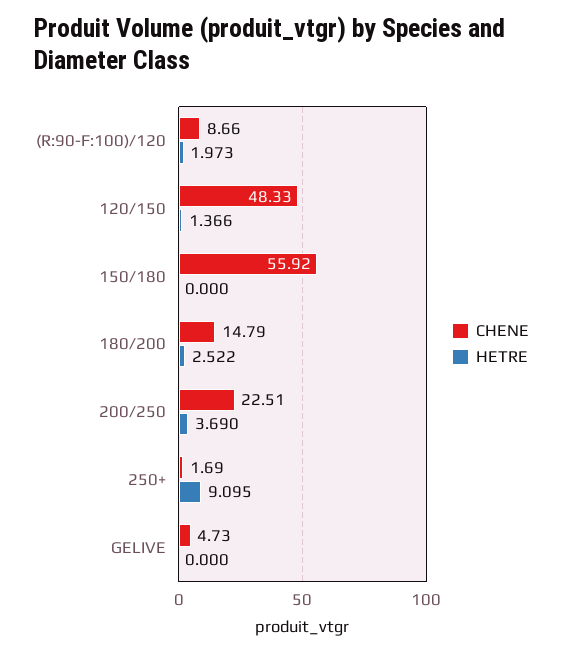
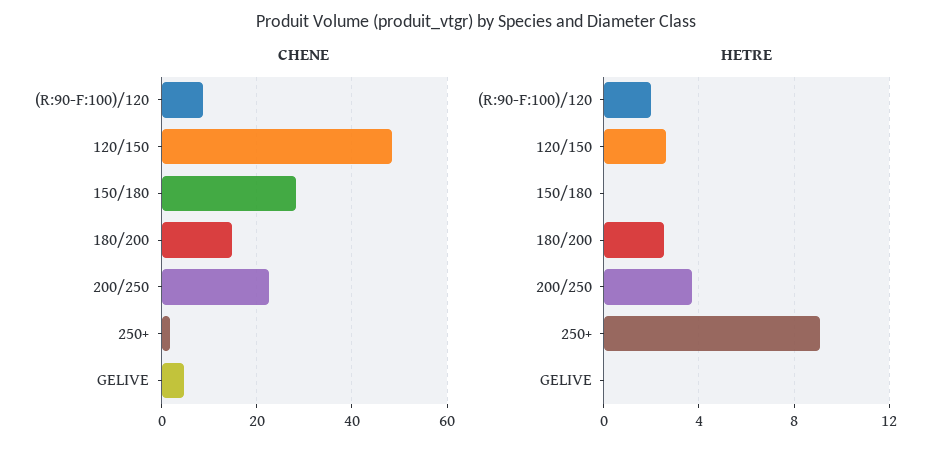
HETRE, 120/150: 1.366 -> 2.5
CHENE, 150/180: 55.92 -> 28

